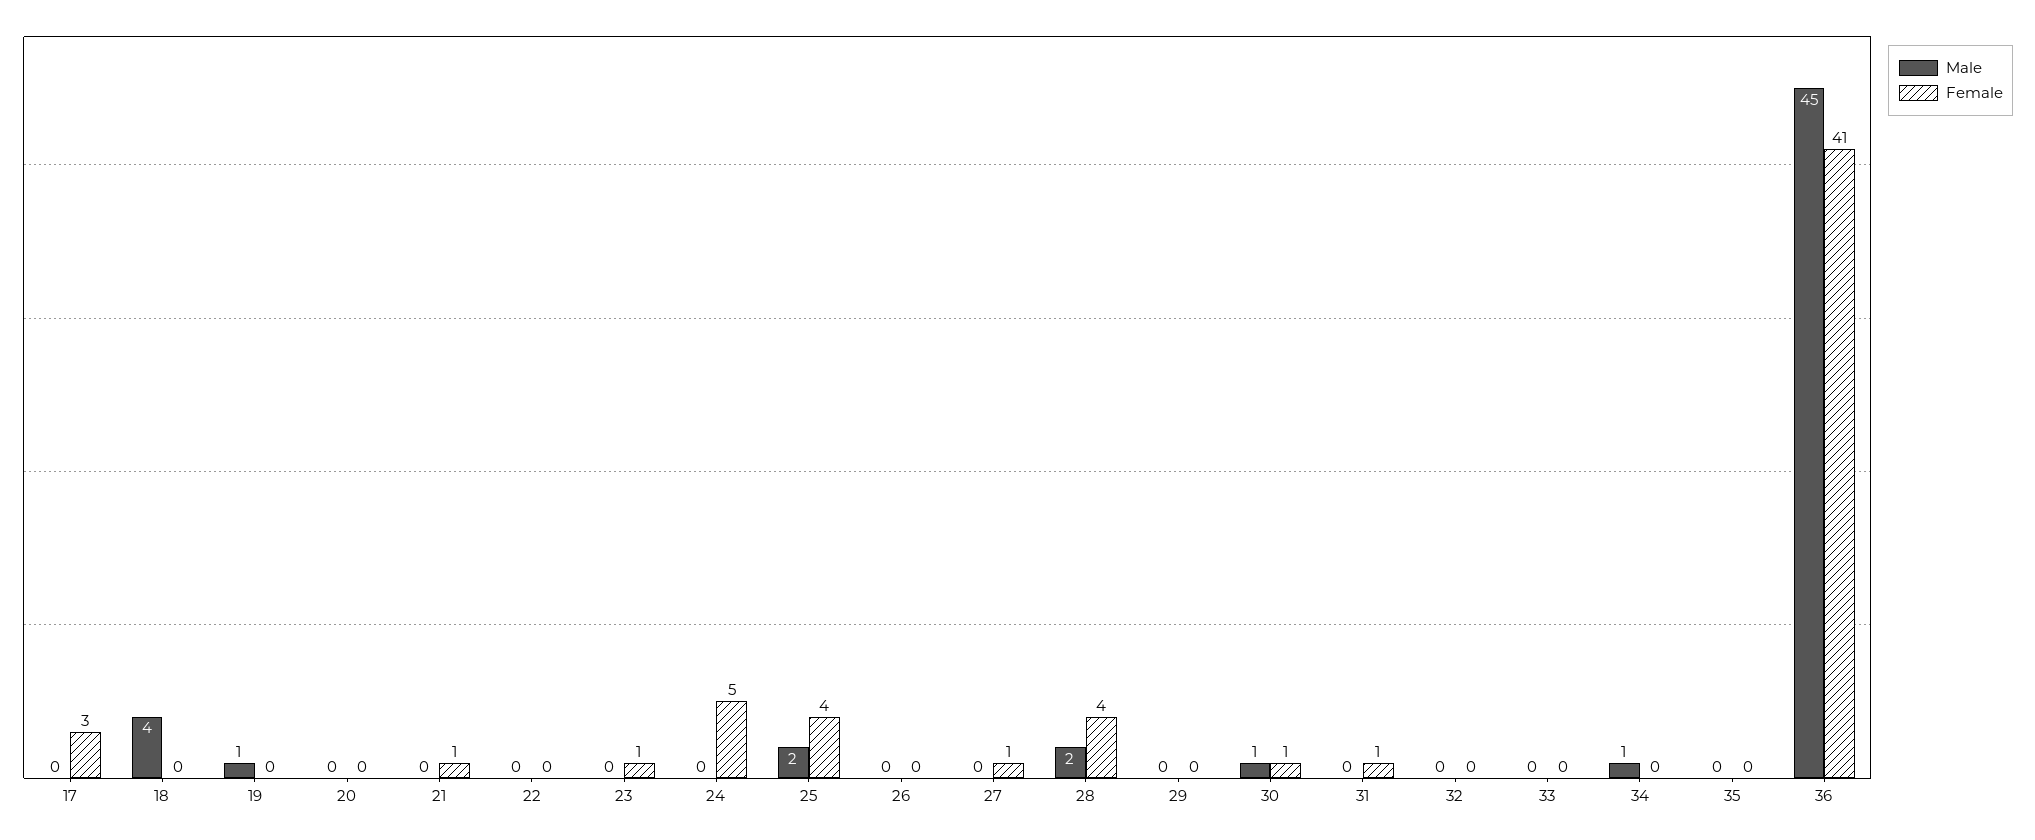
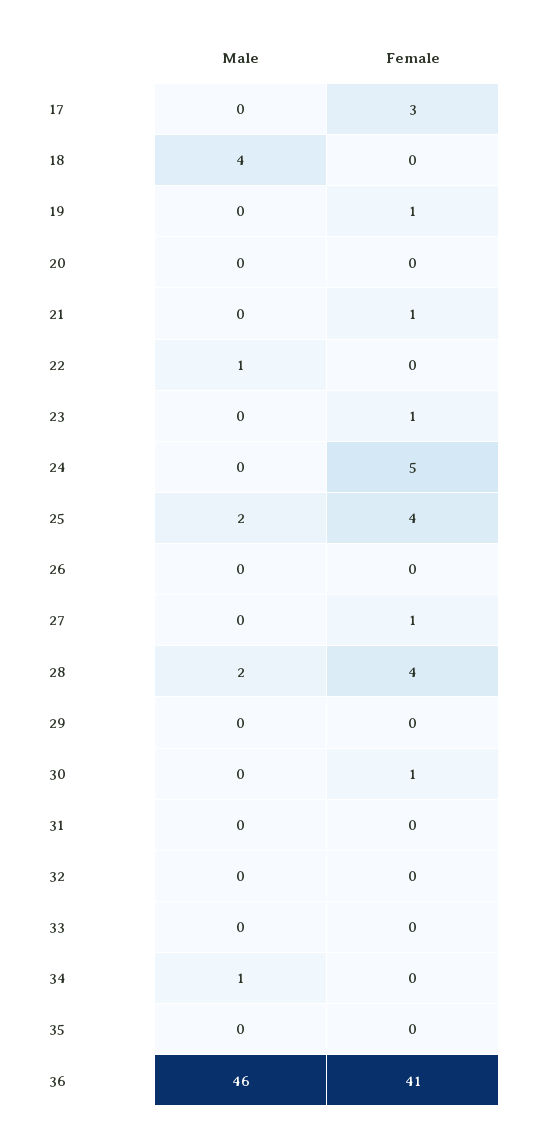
Male, 19: 1 -> 0
Female, 19: 0 -> 1
Male, 22: 0 -> 1
Male, 30: 1 -> 0
Female, 31: 1 -> 0
Male, 36: 45 -> 46

